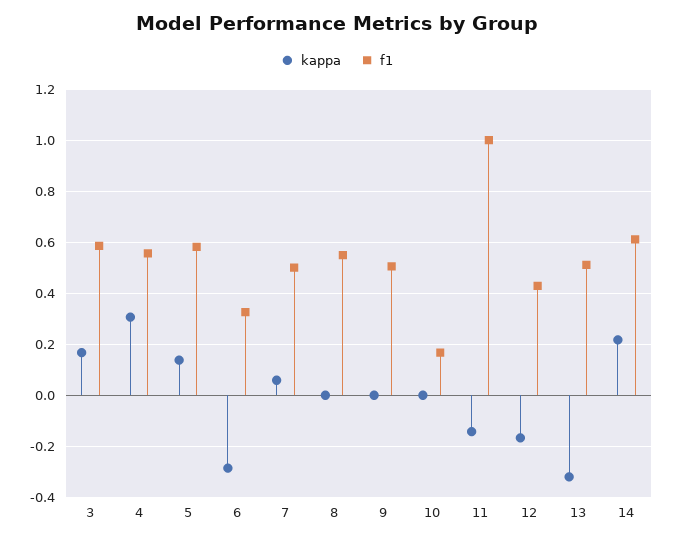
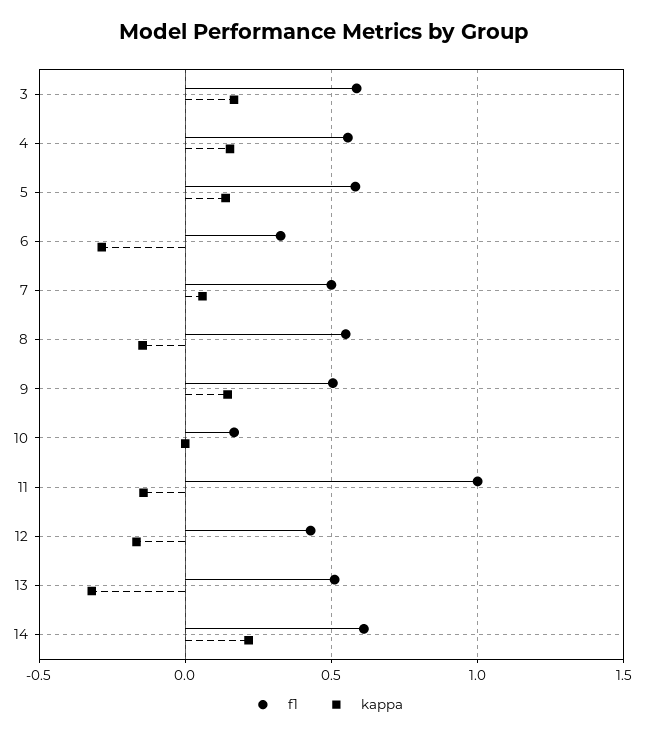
kappa, 4: 0.3 -> 0.15
kappa, 8: 0 -> -0.15
kappa, 9: 0 -> 0.15

